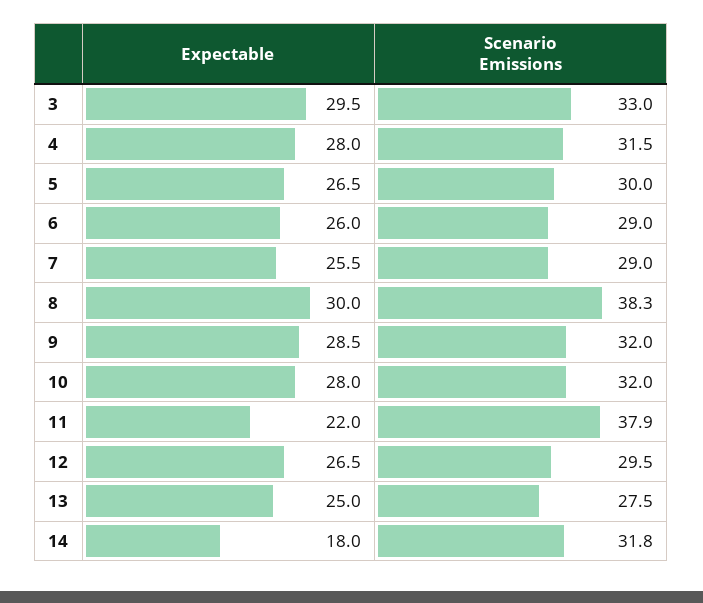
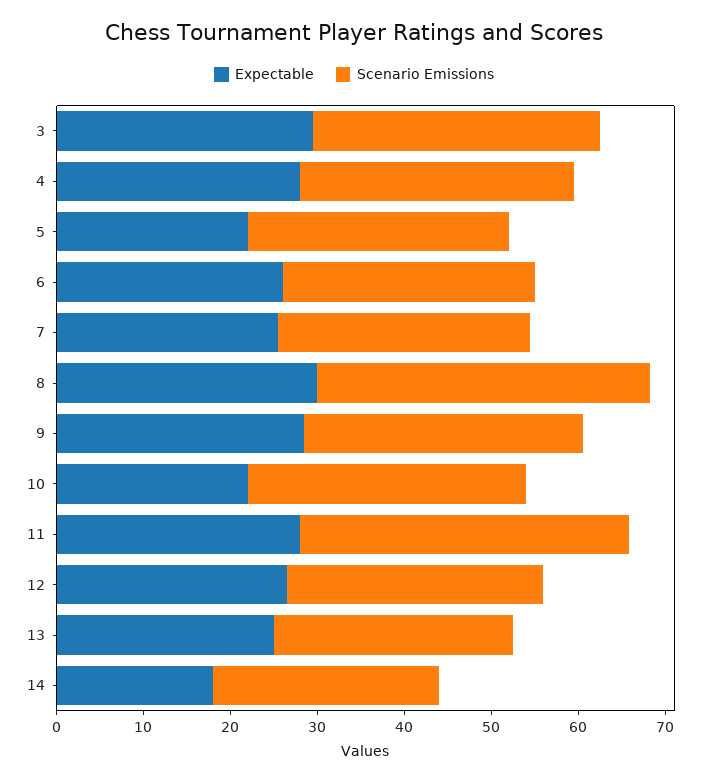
Expectable, 5: 26.5 -> 22
Expectable, 10: 28 -> 22
Expectable, 11: 22 -> 28
Scenario Emissions, 14: 31.8 -> 26

